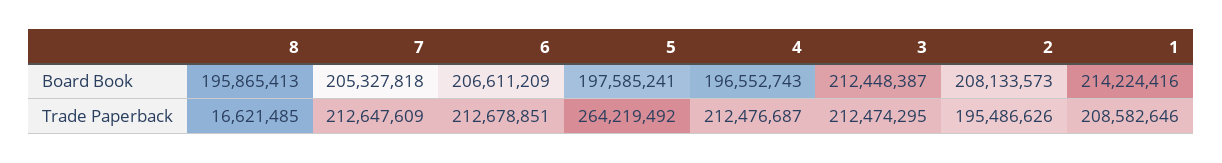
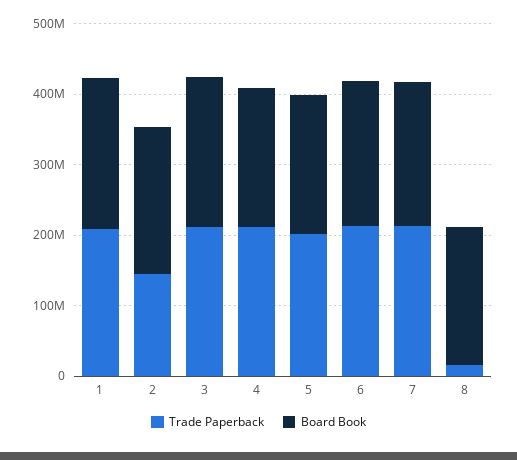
Trade Paperback, 5: 264219492 -> 200000000
Trade Paperback, 2: 195486626 -> 140000000

